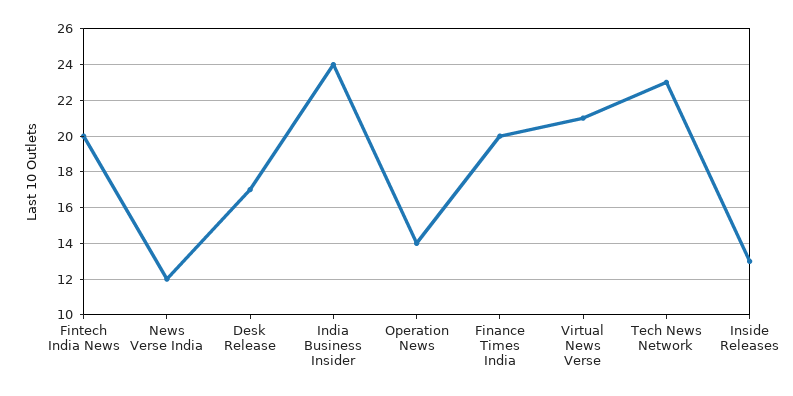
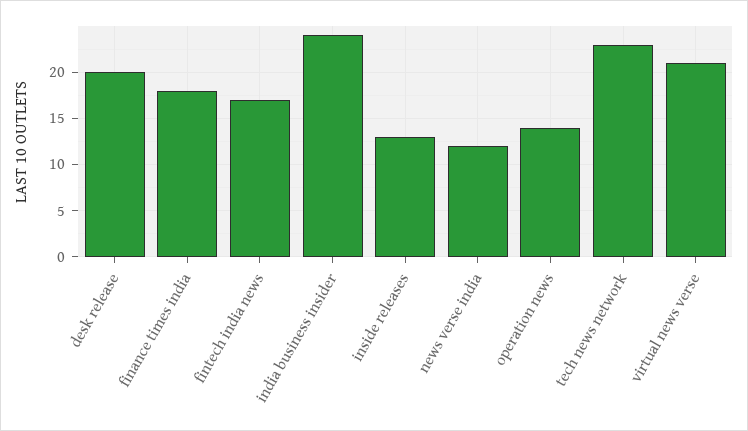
Fintech India News: 20 -> 17
Desk Release: 17 -> 20
Finance Times India: 20 -> 18

